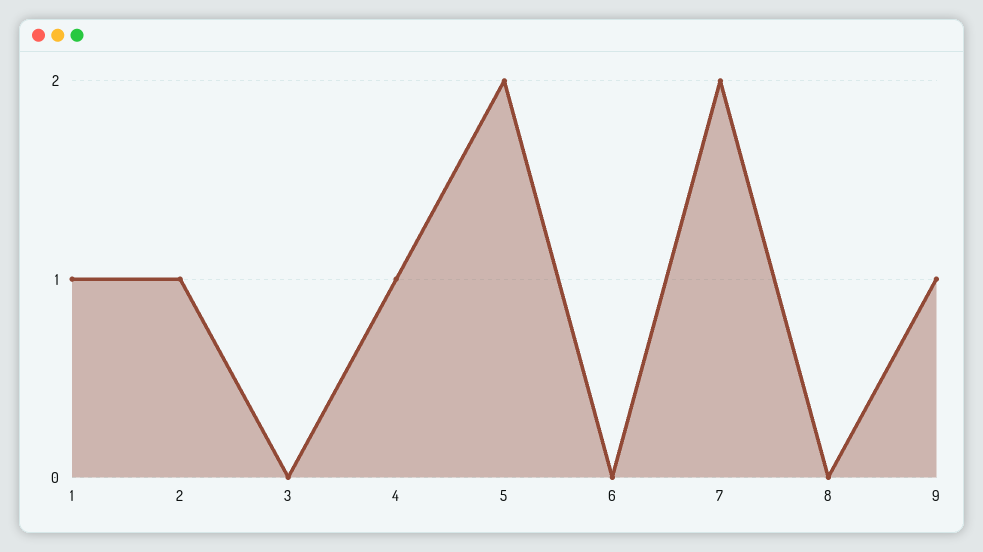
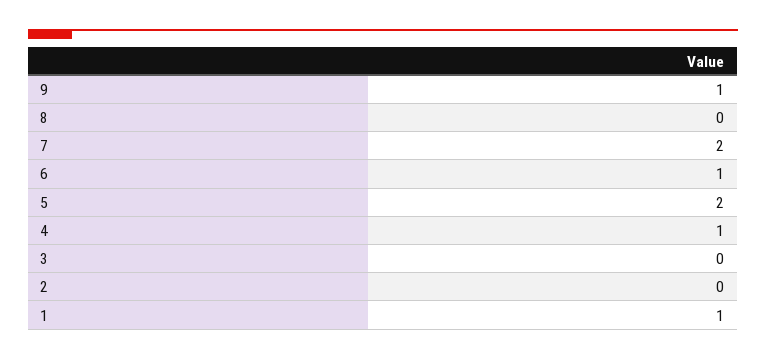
2: 1 -> 0
6: 0 -> 1

